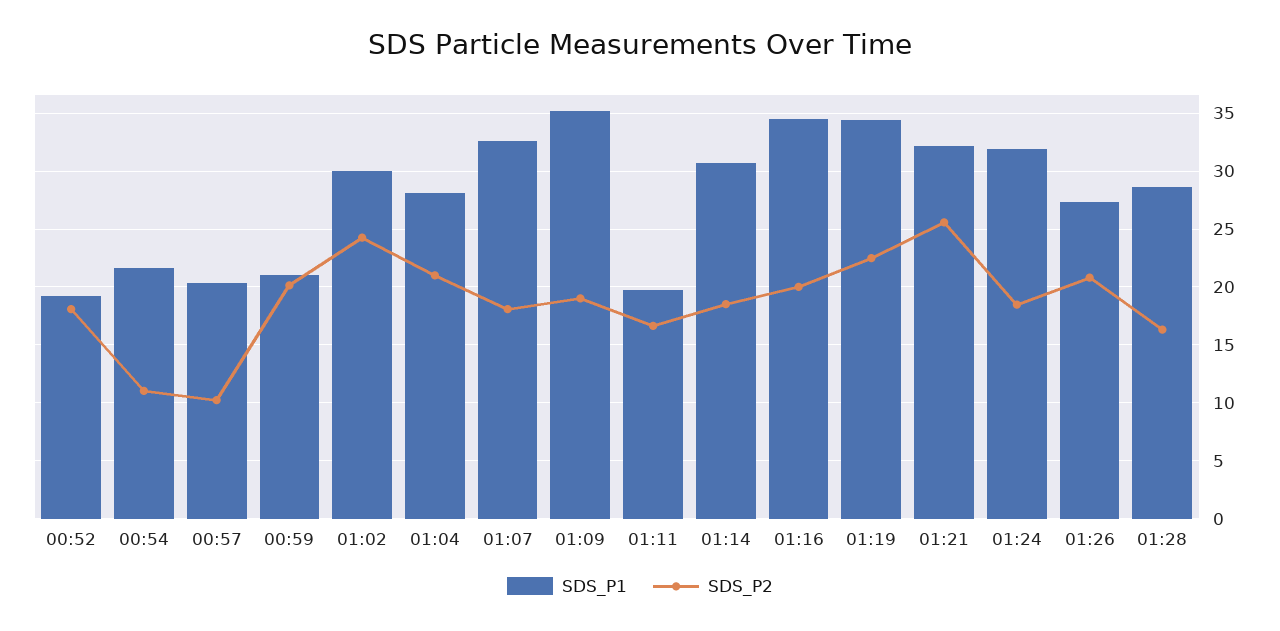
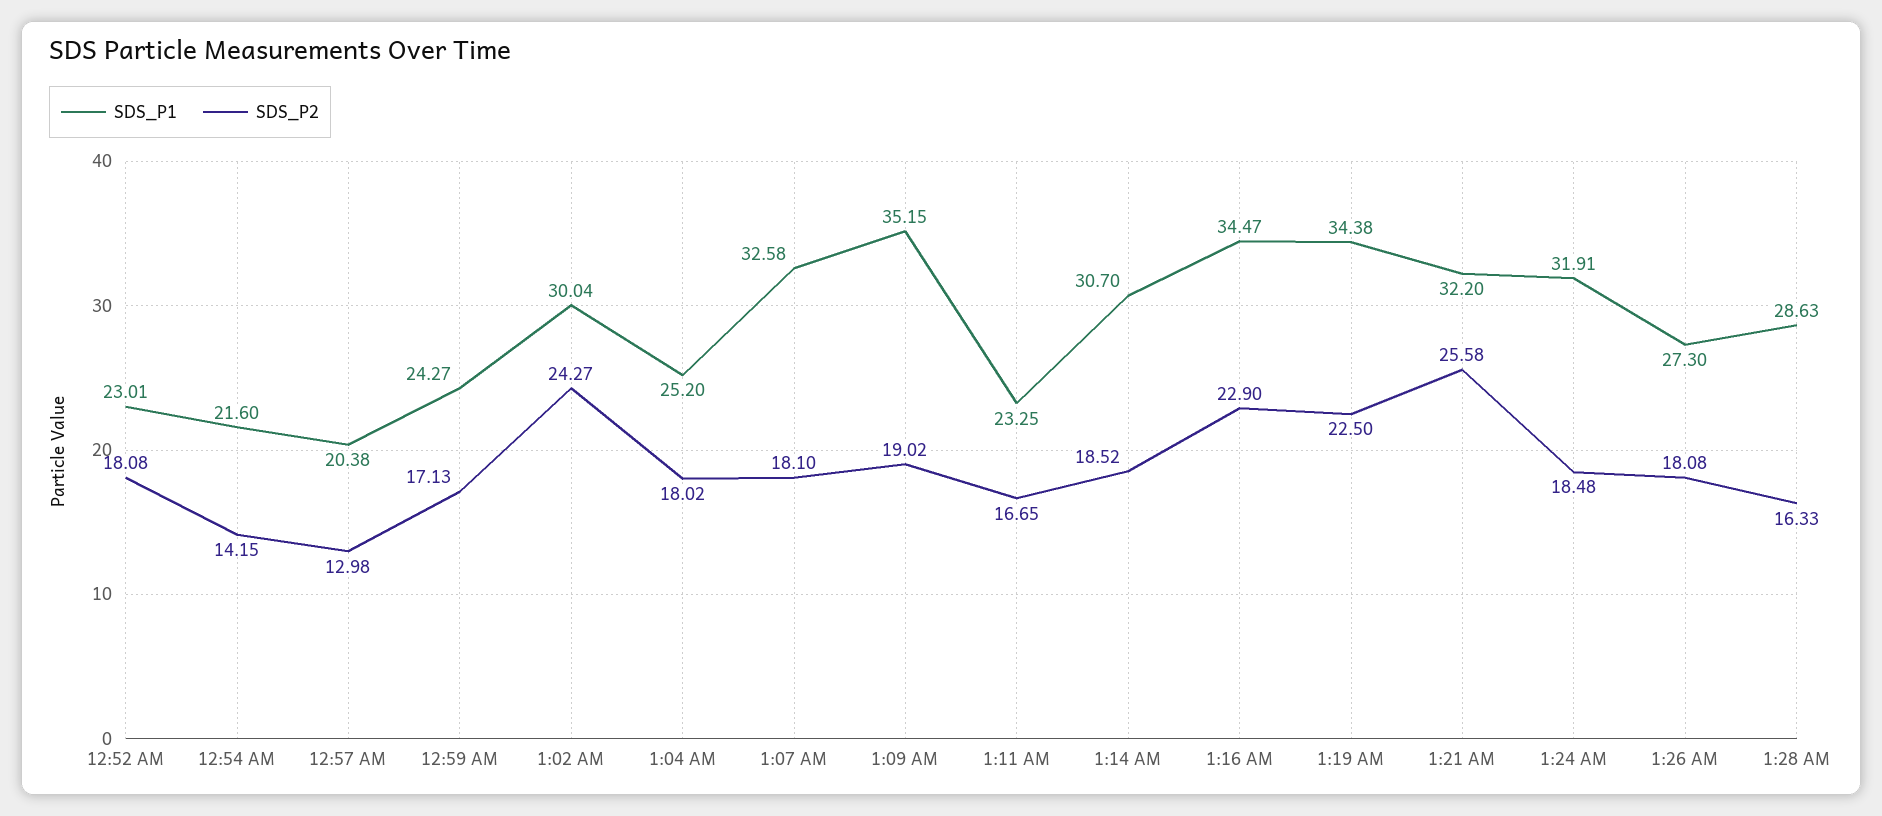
SDS_P1, 00:52: 19 -> 23.01
SDS_P2, 00:54: 11 -> 14.15
SDS_P2, 00:57: 10 -> 12.98
SDS_P1, 00:59: 21 -> 24.27
SDS_P2, 00:59: 20 -> 17.13
SDS_P1, 01:04: 28 -> 25.2
SDS_P2, 01:04: 21 -> 18.02
SDS_P1, 01:11: 20 -> 23.25
SDS_P2, 01:16: 20 -> 22.9
SDS_P2, 01:26: 21 -> 18.08

